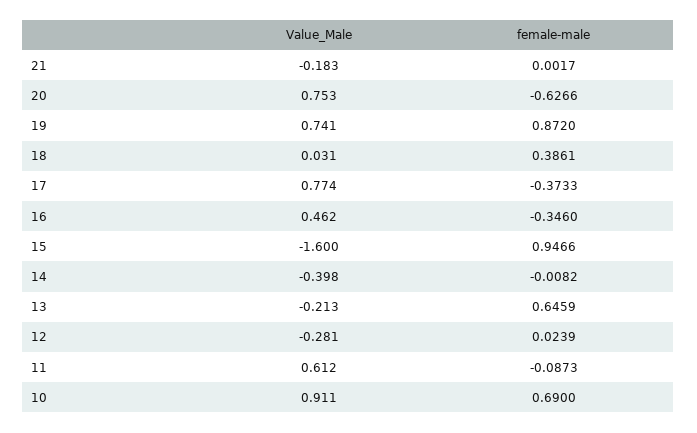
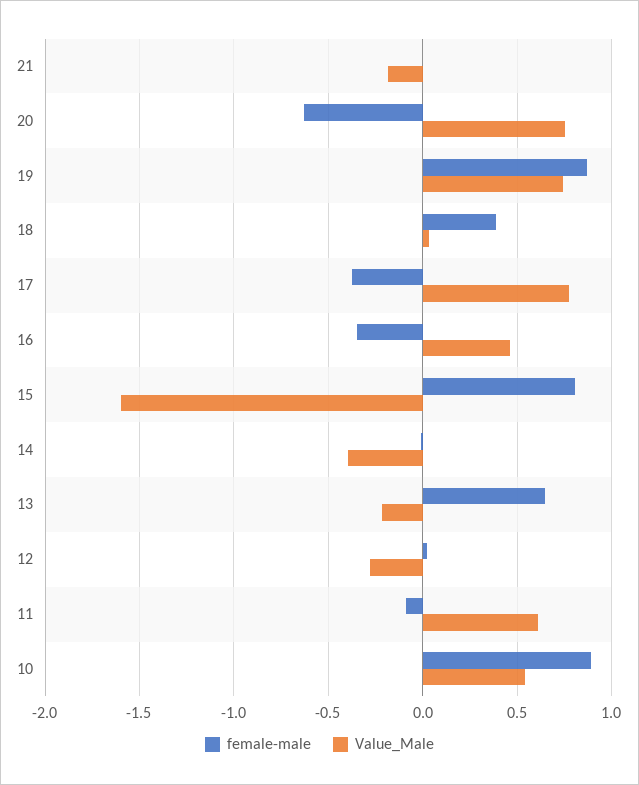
female-male, 15: 0.9466 -> 0.8
Value_Male, 10: 0.911 -> 0.55
female-male, 10: 0.69 -> 0.9

